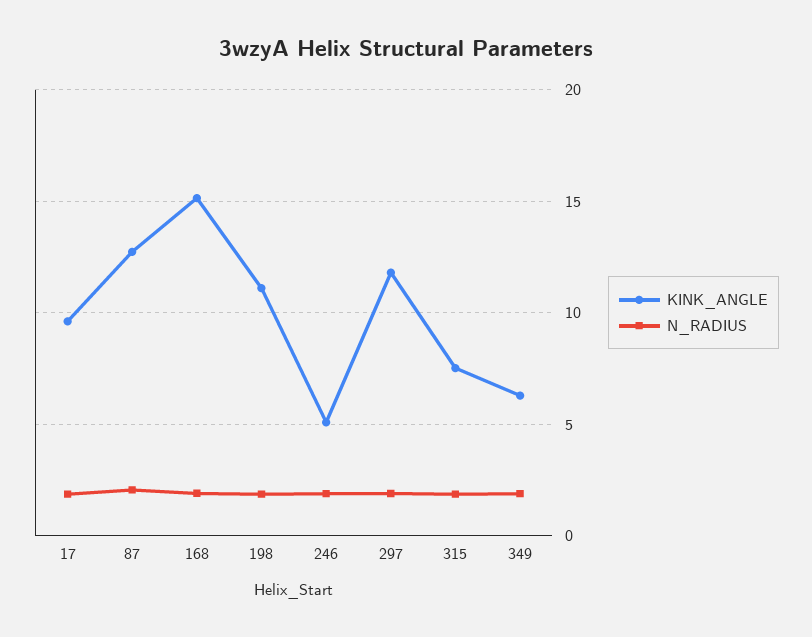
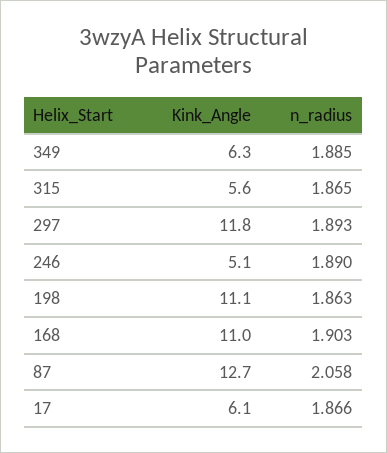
KINK_ANGLE, 17: 9.5 -> 6.1
KINK_ANGLE, 168: 15 -> 11
KINK_ANGLE, 315: 7.5 -> 5.6

